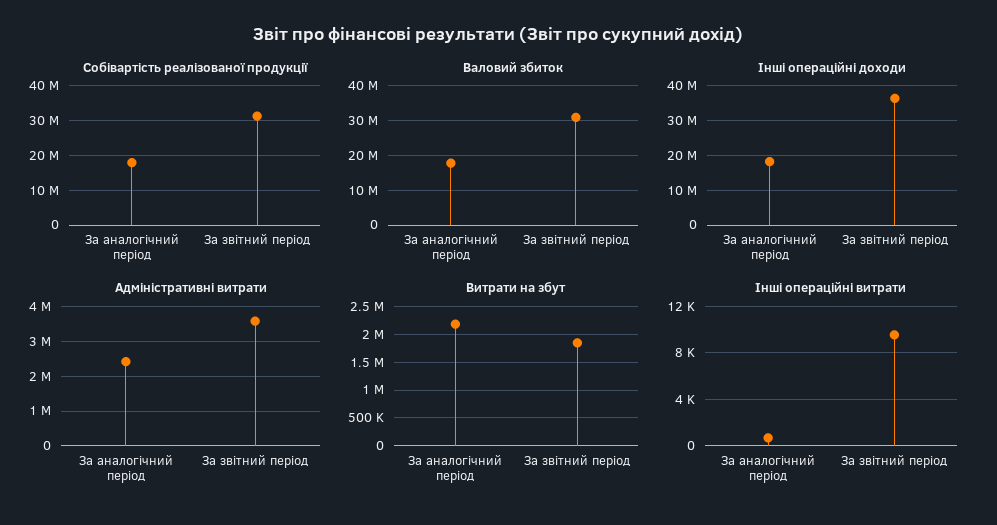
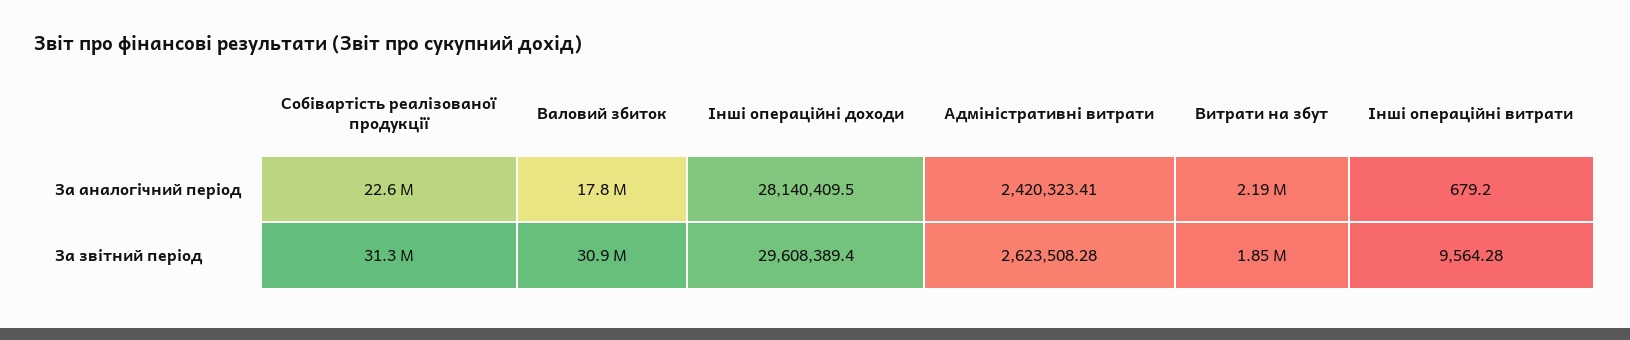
Собівартість реалізованої продукції, За аналогічний період: 18000000 -> 22600000
Інші операційні доходи, За аналогічний період: 18000000 -> 28140409.5
Інші операційні доходи, За звітний період: 36000000 -> 29608389.4
Адміністративні витрати, За звітний період: 3600000 -> 2623508.28

